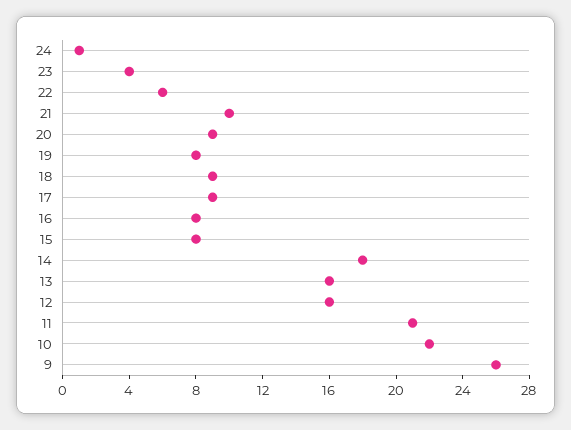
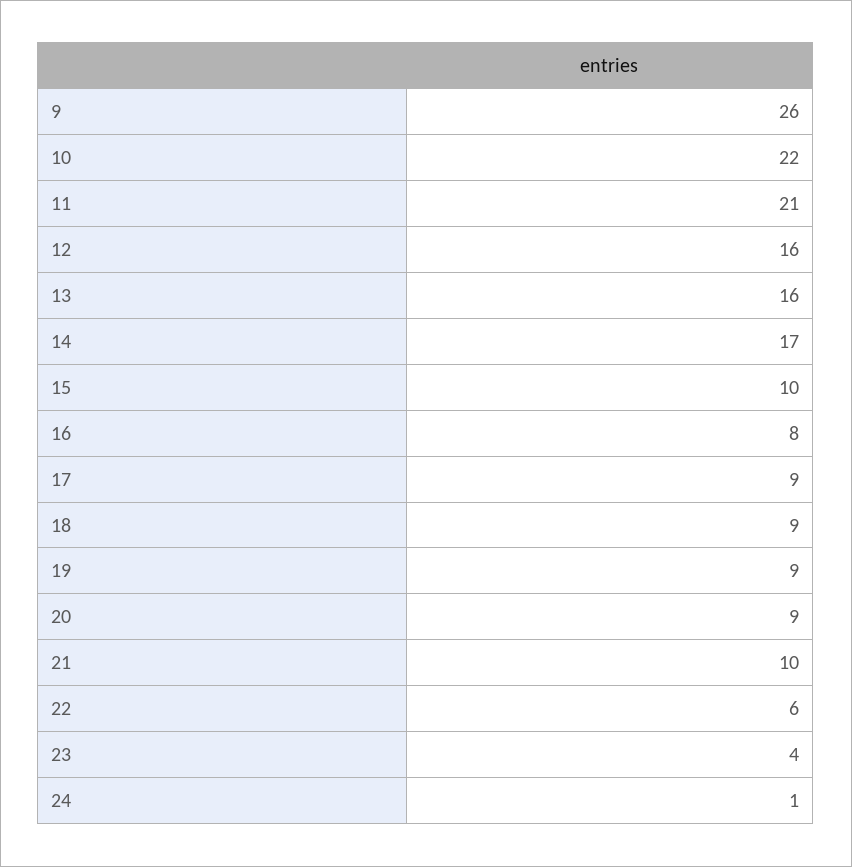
19: 8 -> 9
15: 8 -> 10
14: 18 -> 17

